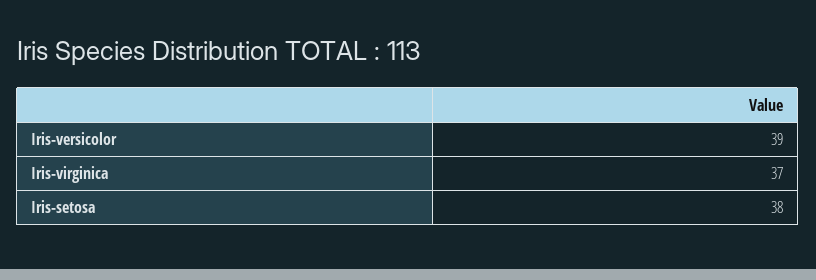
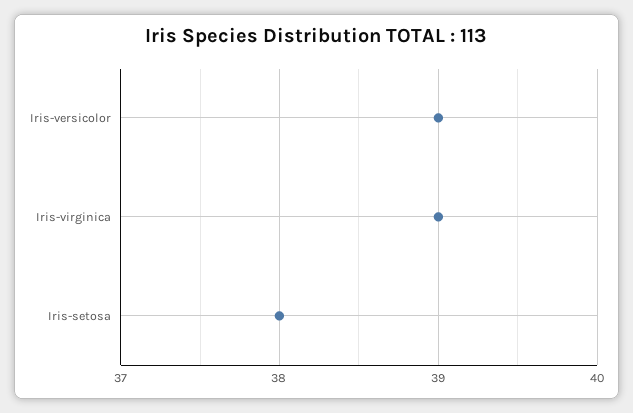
Iris-virginica: 37 -> 39

